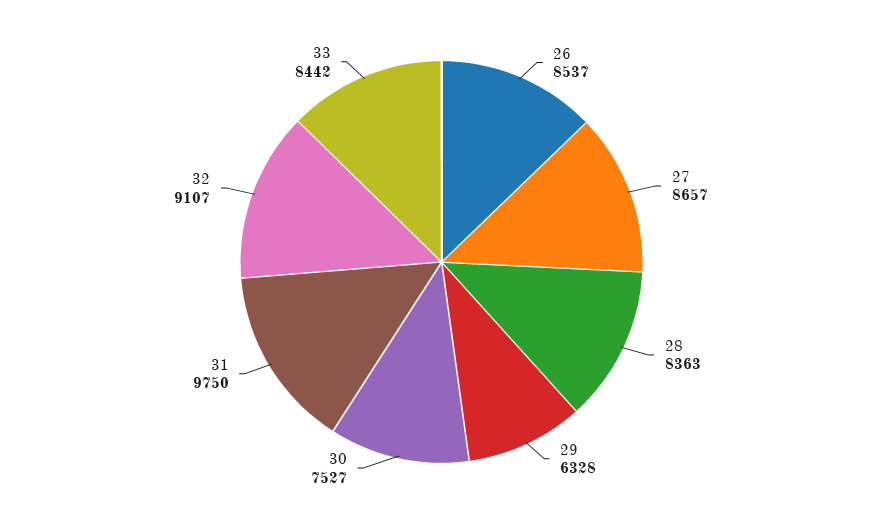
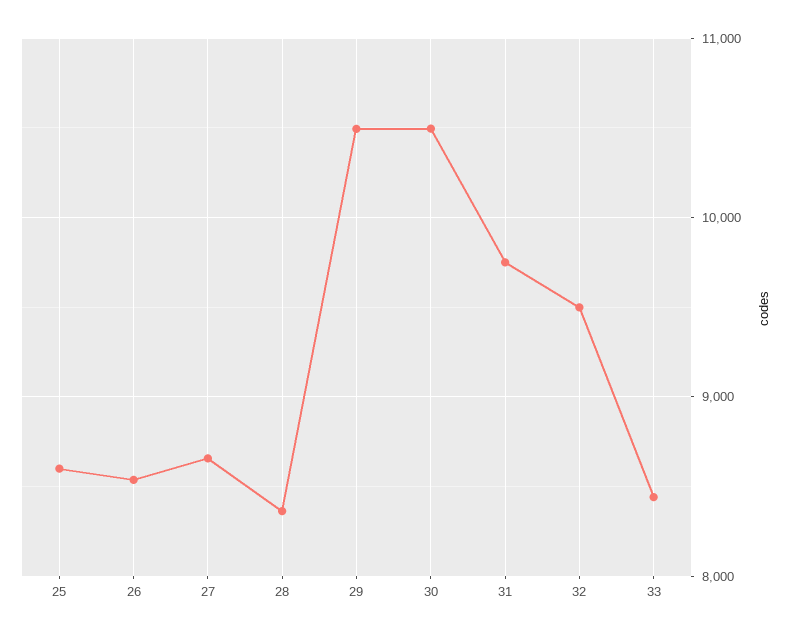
29: 6328 -> 10500
30: 7527 -> 10500
32: 9107 -> 9500
25: none -> 8600

